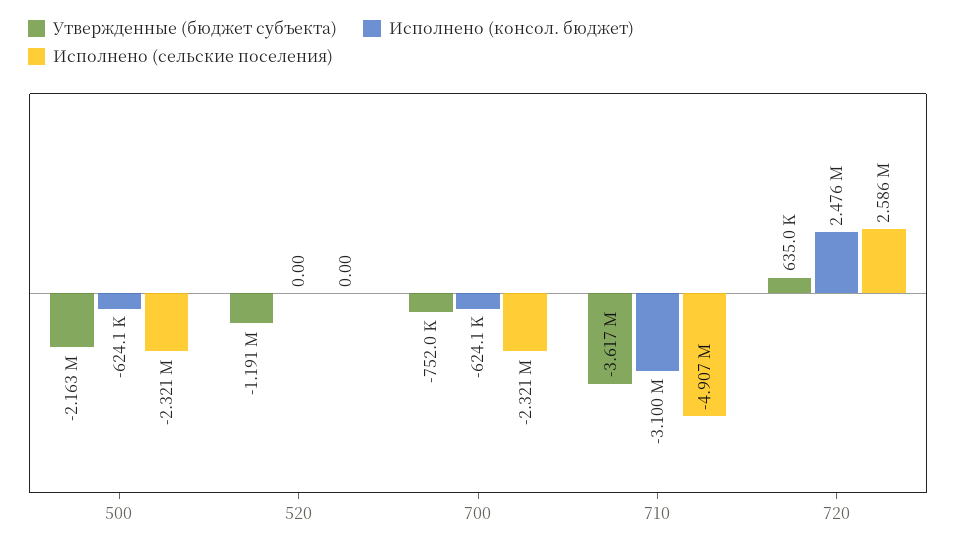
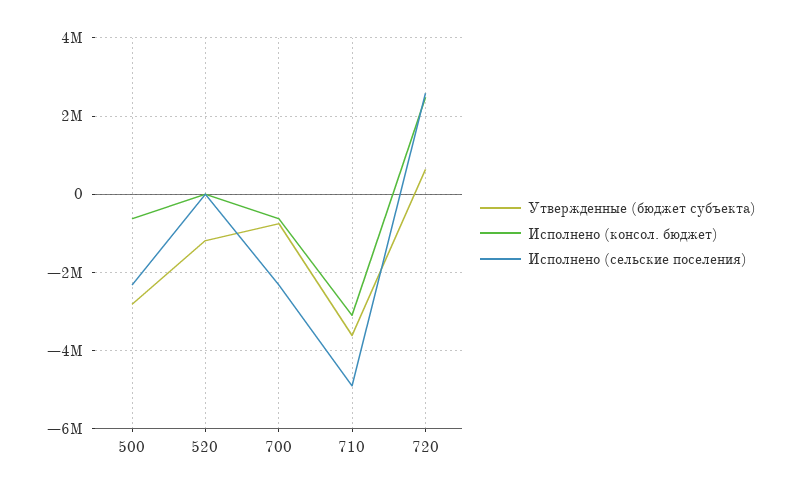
Утвержденные (бюджет субъекта), 500: -2163000 -> -2800000

